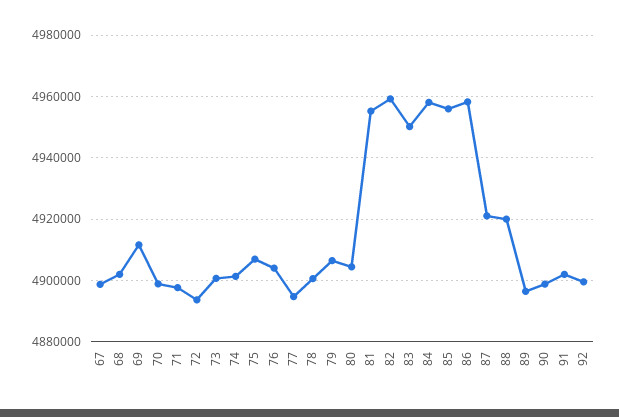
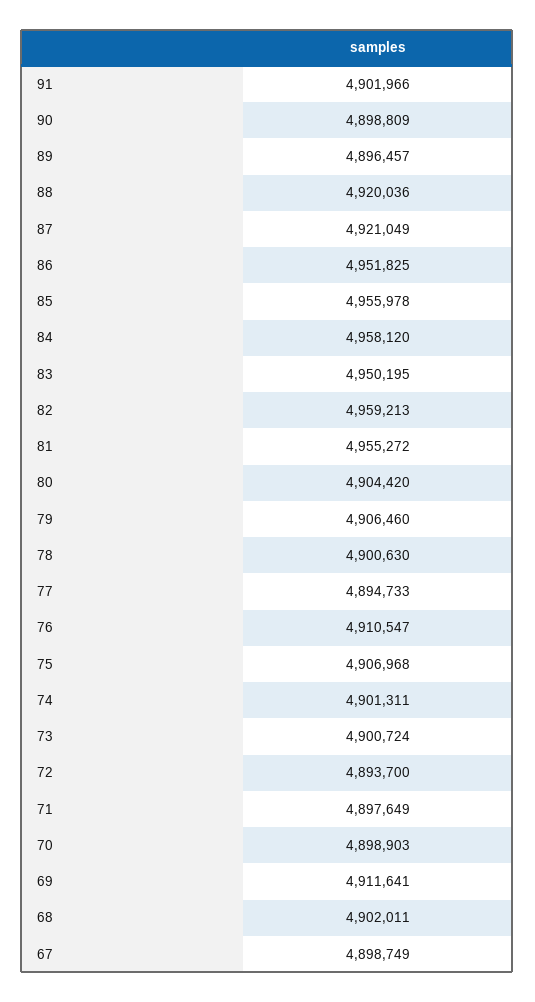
76: 4904000 -> 4910547
86: 4958000 -> 4951825
92: 4900000 -> none

